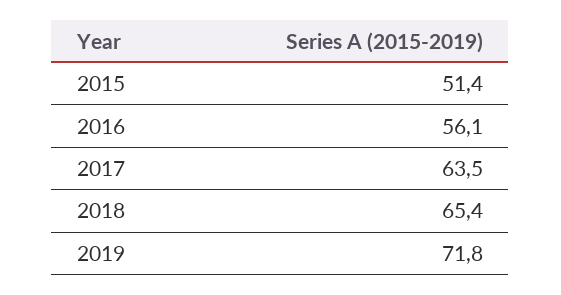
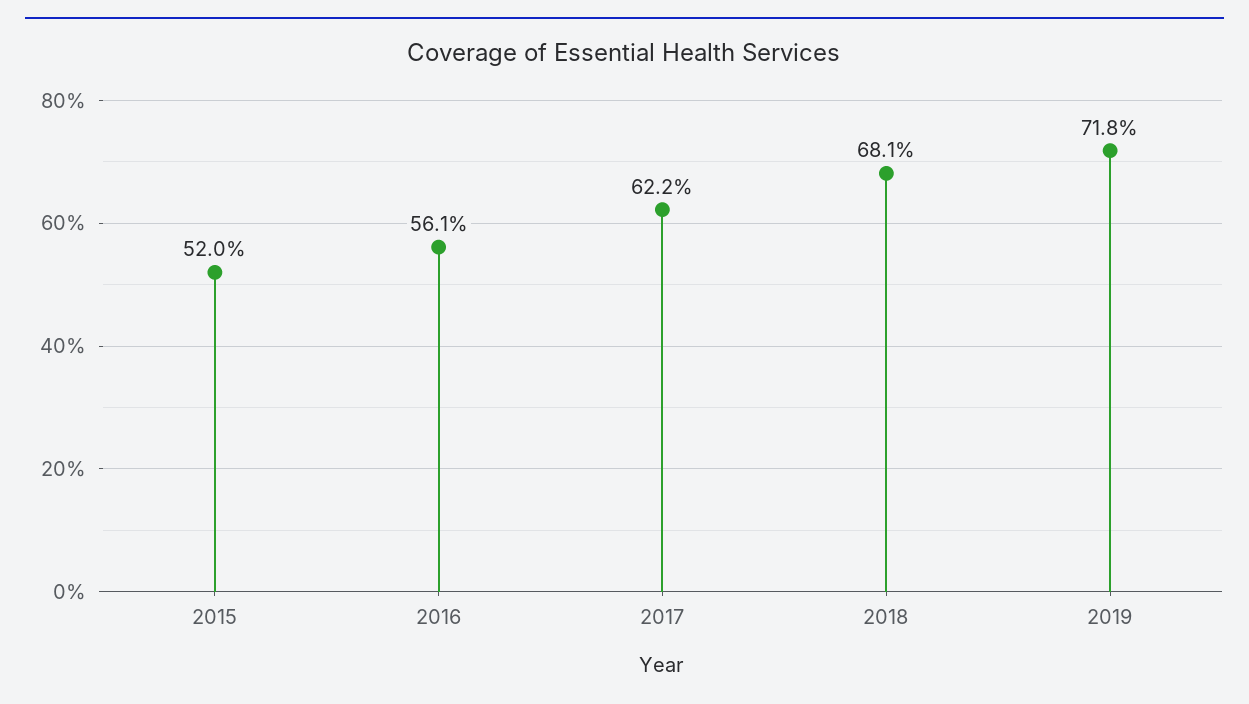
2015: 51.4 -> 52
2017: 63.5 -> 62.2
2018: 65.4 -> 68.1

